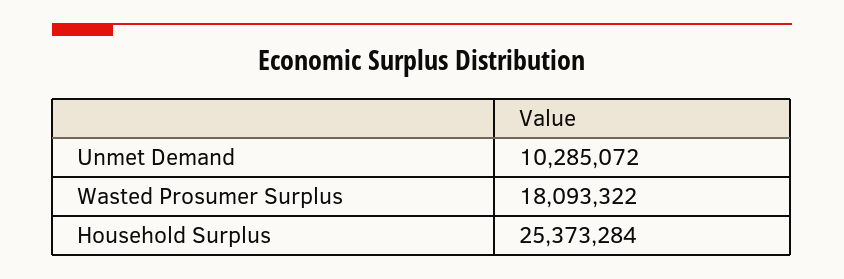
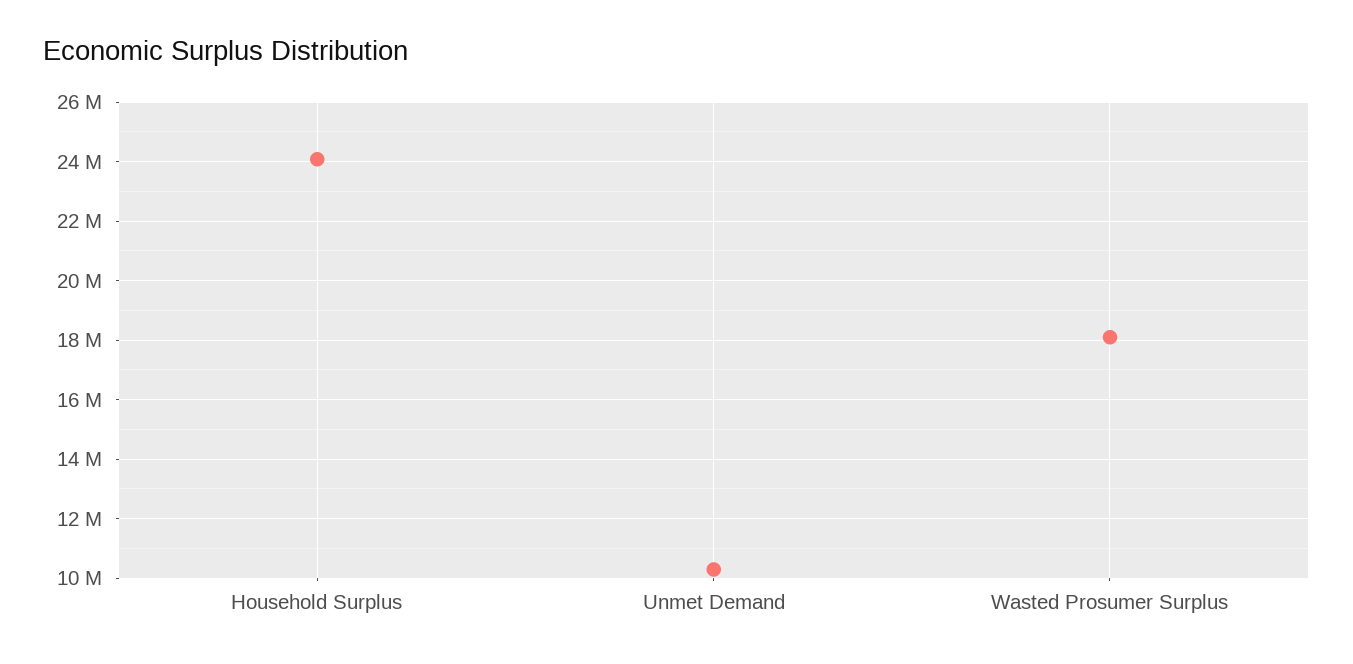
Household Surplus: 25373284 -> 24000000

